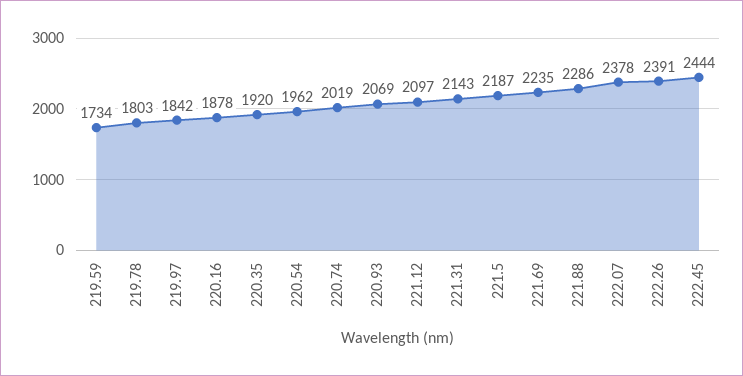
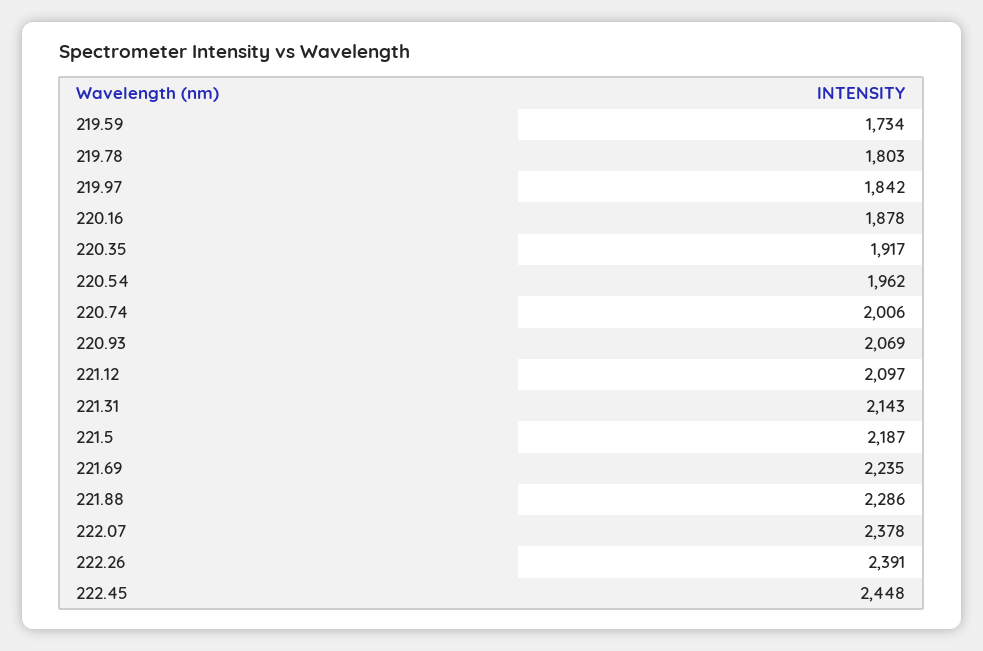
220.35: 1920 -> 1917
220.74: 2019 -> 2006
222.45: 2444 -> 2448

